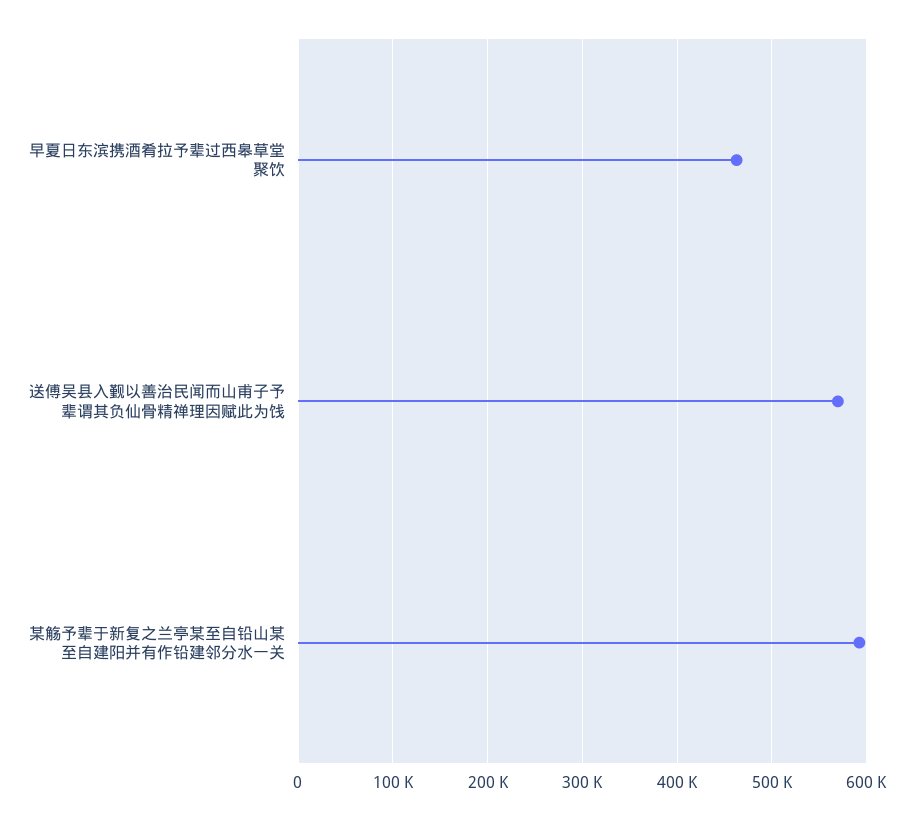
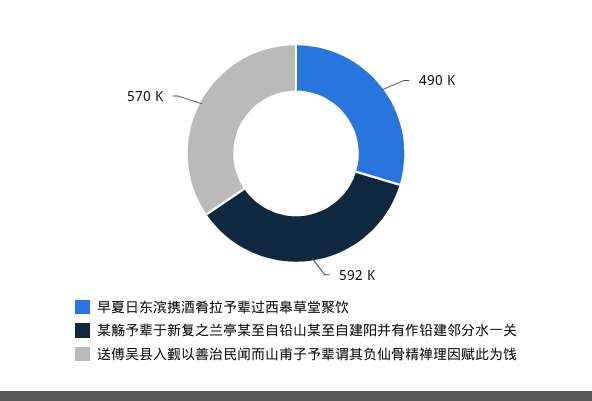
早夏日东滨携酒肴拉予辈过西皋草堂聚饮: 460000 -> 490000

